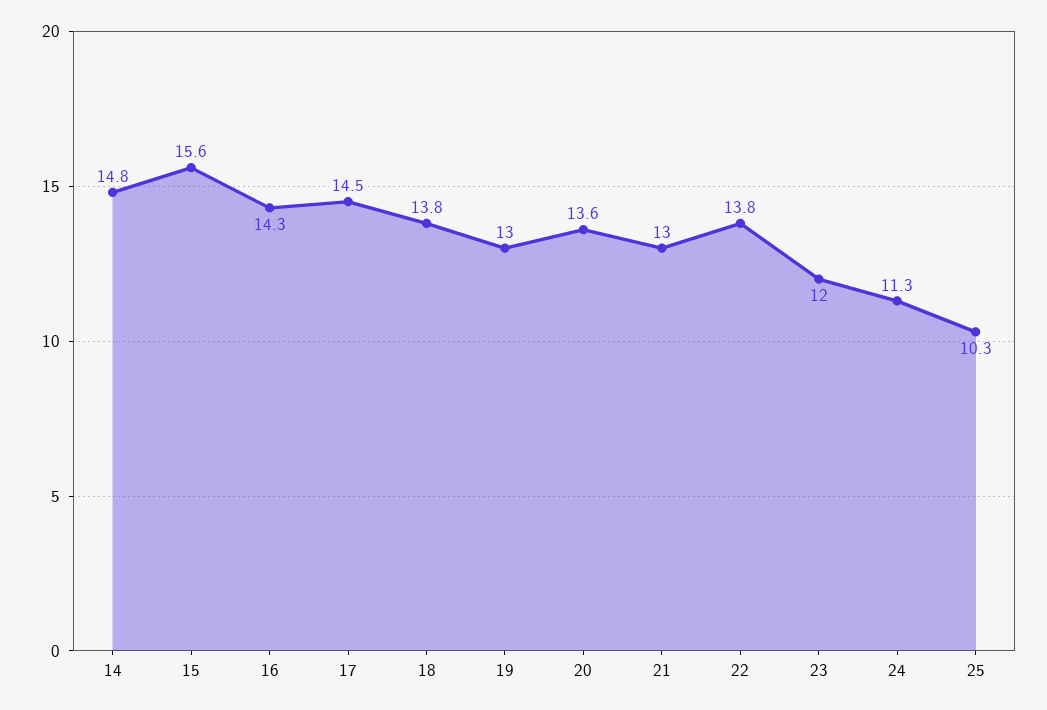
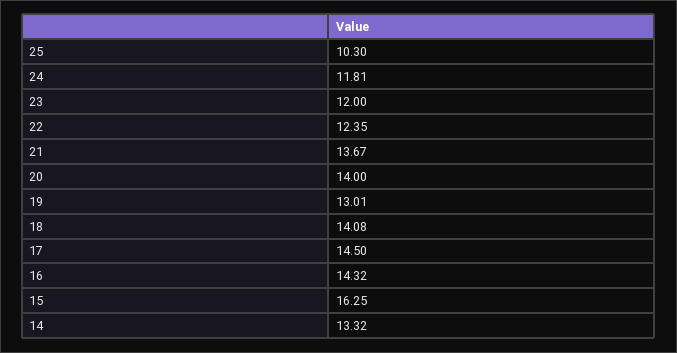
14: 14.8 -> 13.32
15: 15.6 -> 16.25
18: 13.8 -> 14.08
20: 13.6 -> 14
21: 13 -> 13.67
22: 13.8 -> 12.35
24: 11.3 -> 11.81

